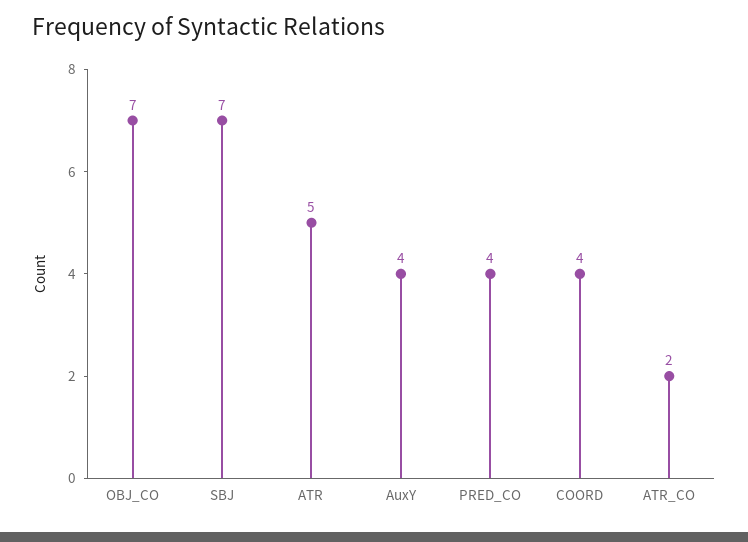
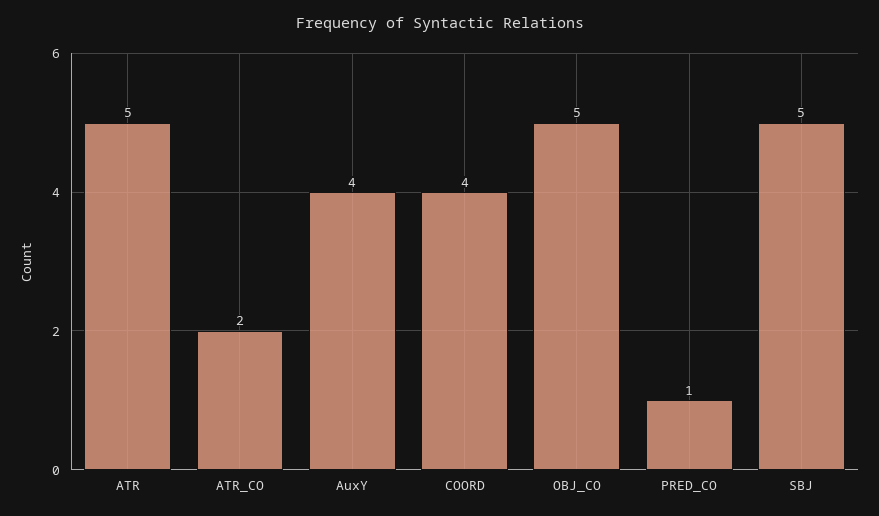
OBJ_CO: 7 -> 5
SBJ: 7 -> 5
PRED_CO: 4 -> 1

